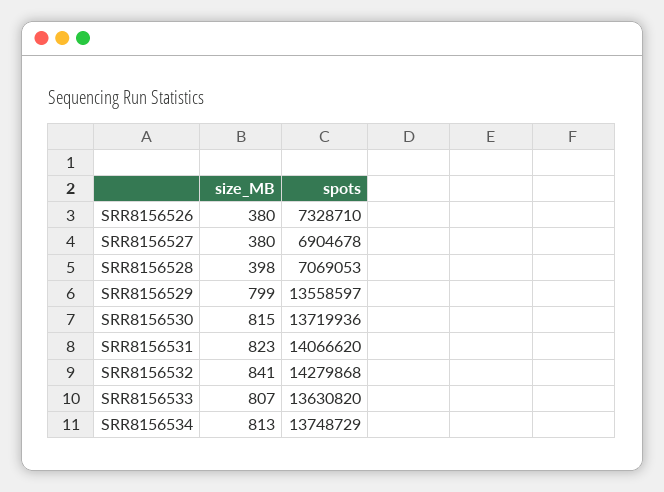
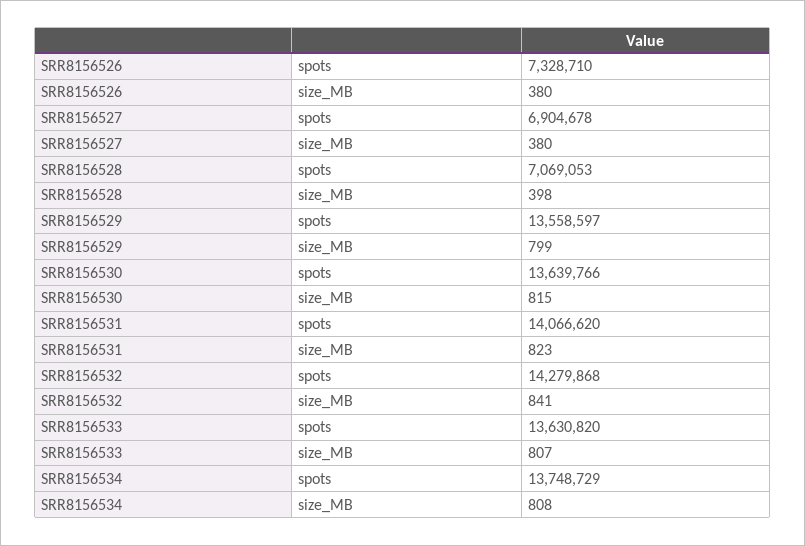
spots, SRR8156530: 13719936 -> 13639766
size_MB, SRR8156534: 813 -> 808

